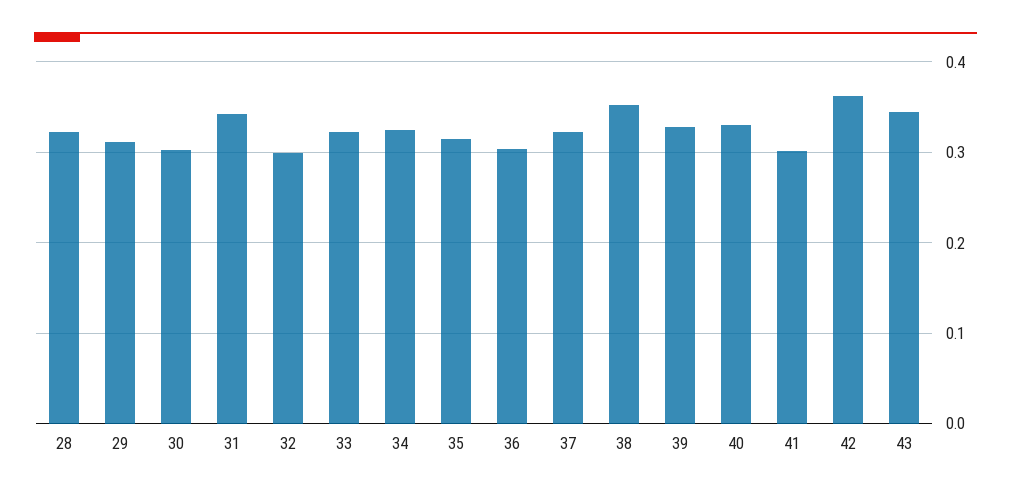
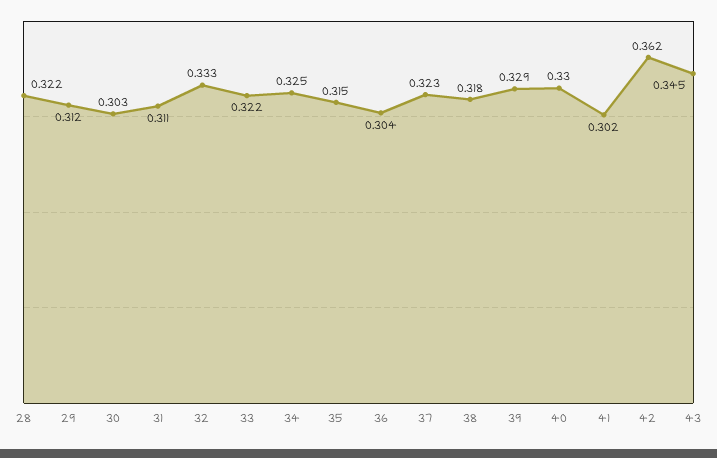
31: 0.34 -> 0.311
32: 0.3 -> 0.333
38: 0.35 -> 0.318

